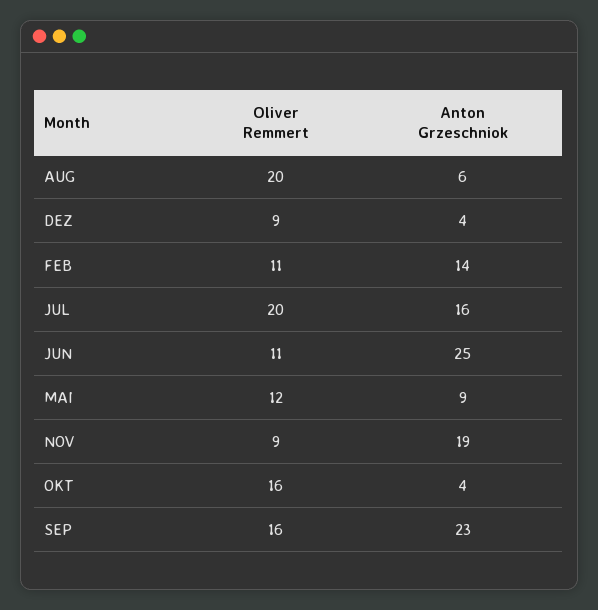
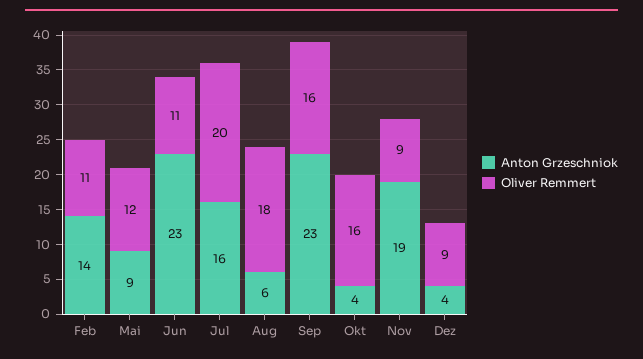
Oliver Remmert, AUG: 20 -> 18
Anton Grzeschniok, JUN: 25 -> 23

